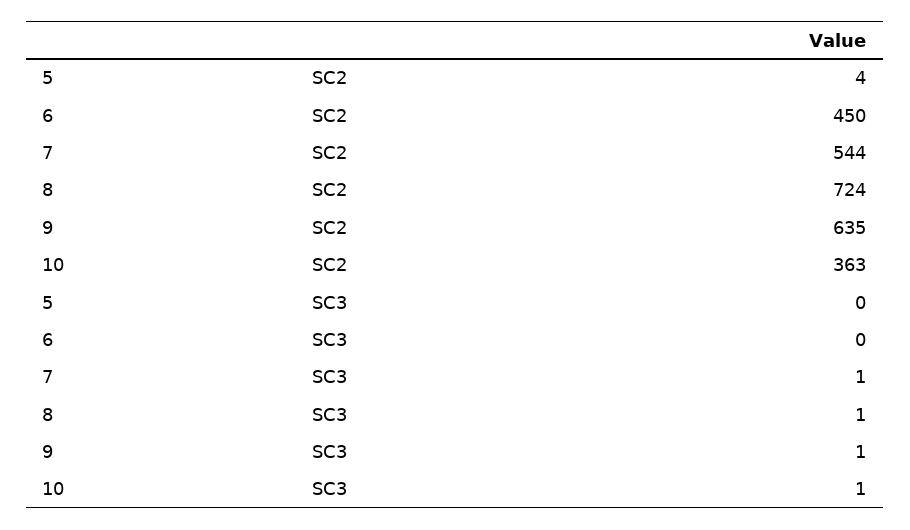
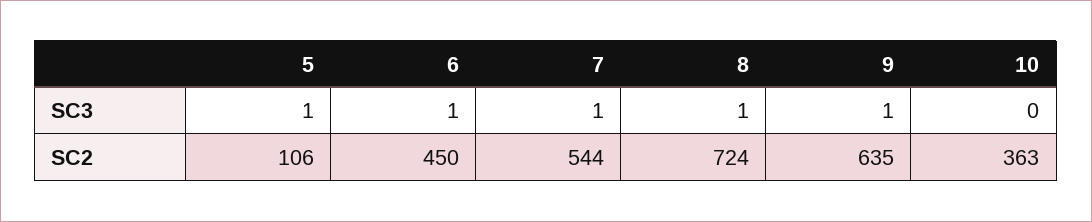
5, SC2: 4 -> 106
5, SC3: 0 -> 1
6, SC3: 0 -> 1
10, SC3: 1 -> 0

